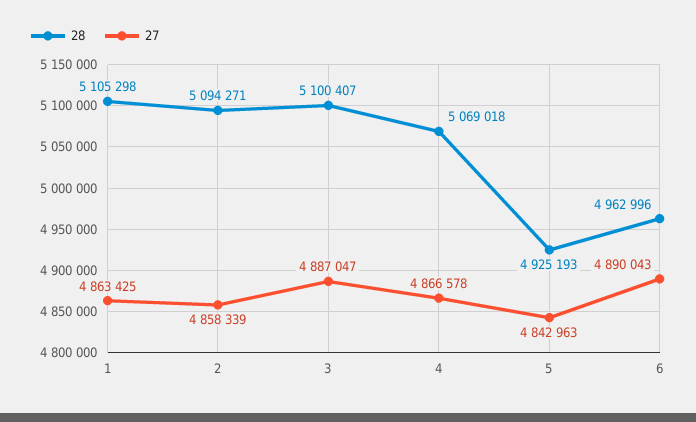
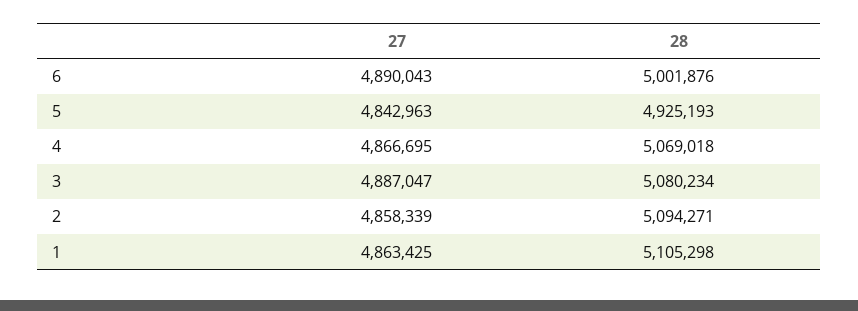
28, 3: 5100407 -> 5080234
27, 4: 4866578 -> 4866695
28, 6: 4962996 -> 5001876

